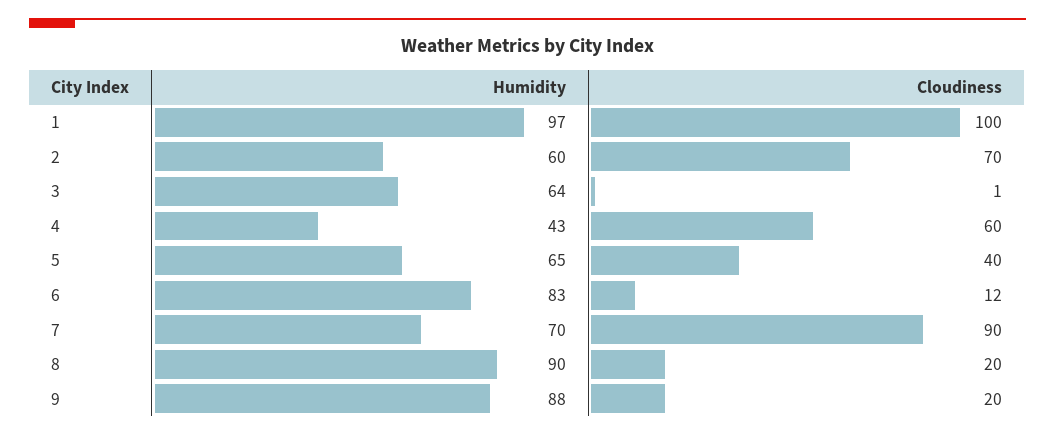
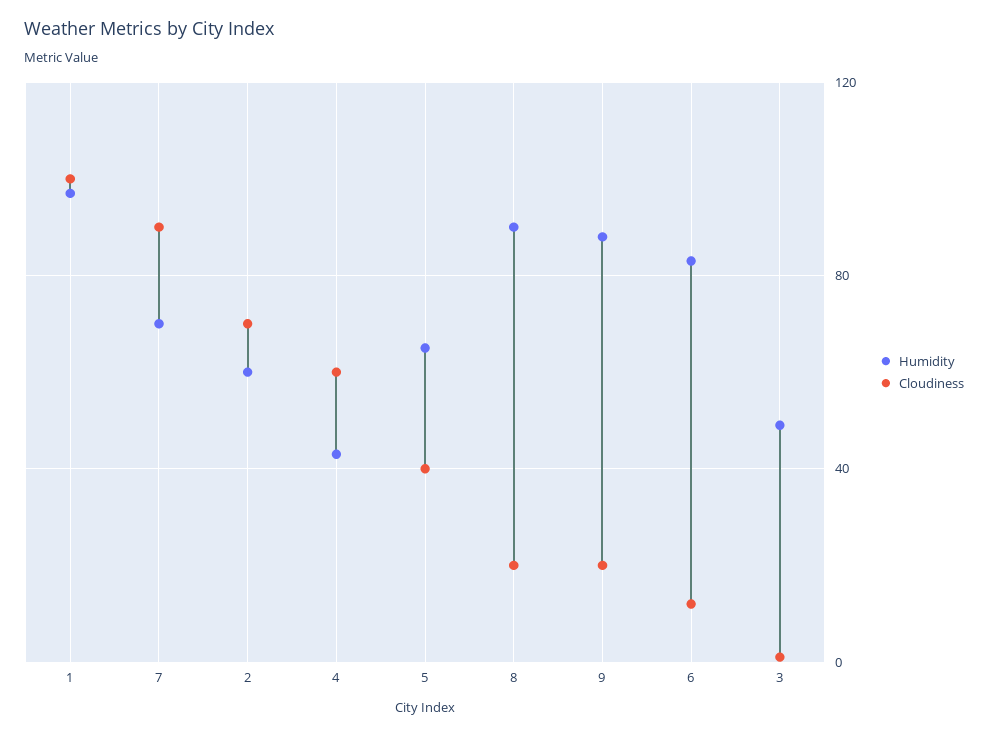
Humidity, 3: 64 -> 50

